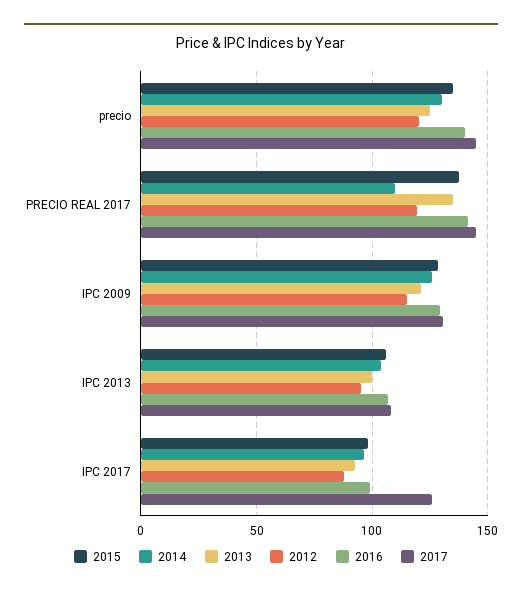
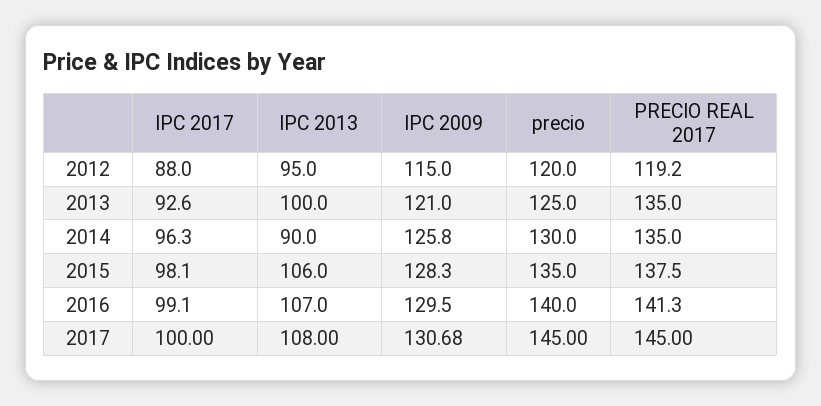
2014, PRECIO REAL 2017: 110 -> 135
2014, IPC 2013: 105 -> 90
2017, IPC 2017: 125 -> 100

